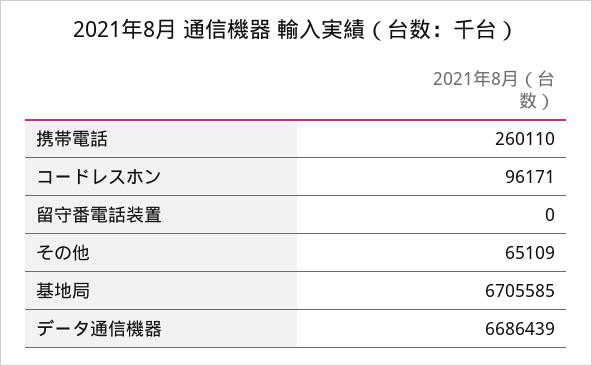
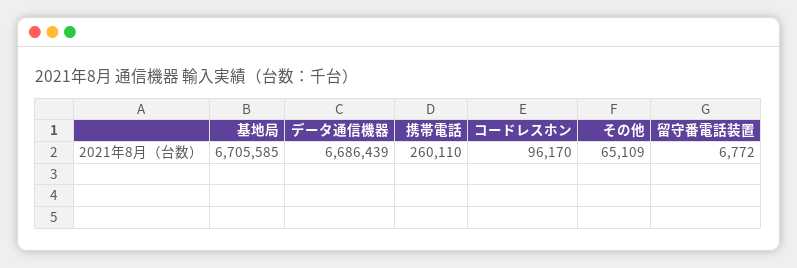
コードレスホン: 96171 -> 96170
留守番電話装置: 0 -> 6772

